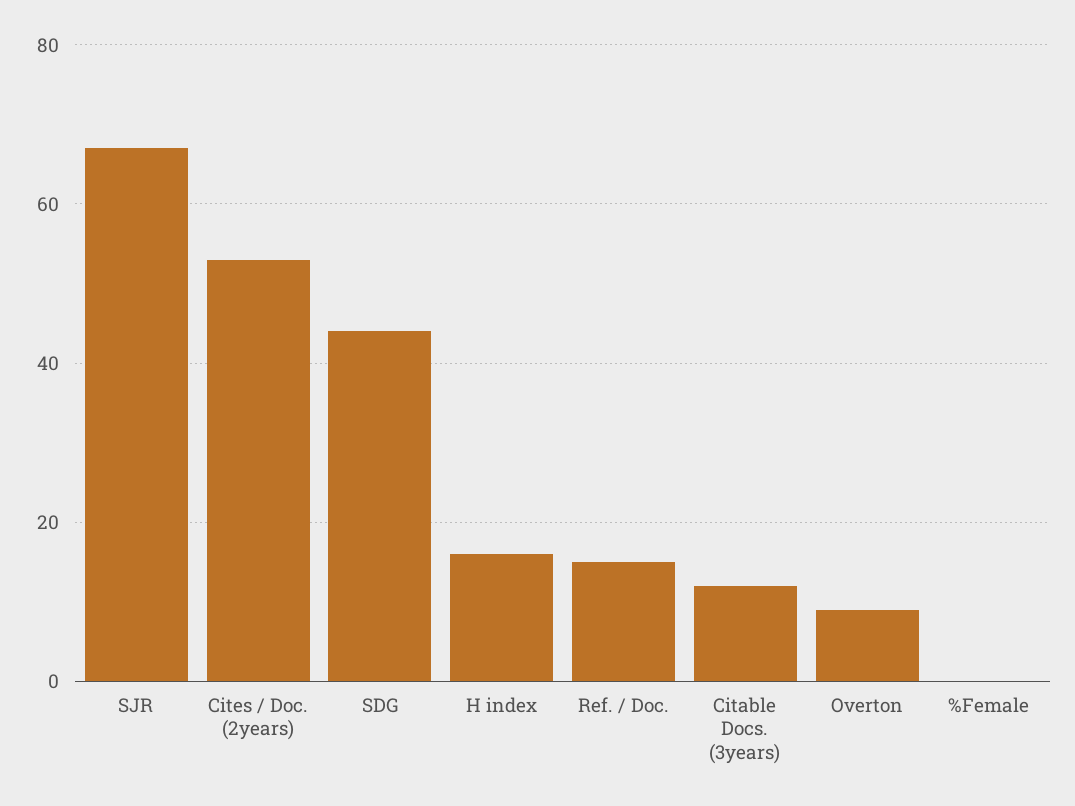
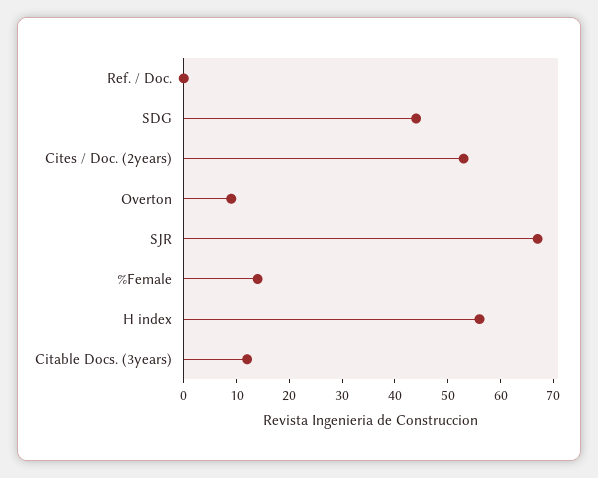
H index: 15 -> 55
Ref. / Doc.: 15 -> 0
%Female: 0 -> 15

